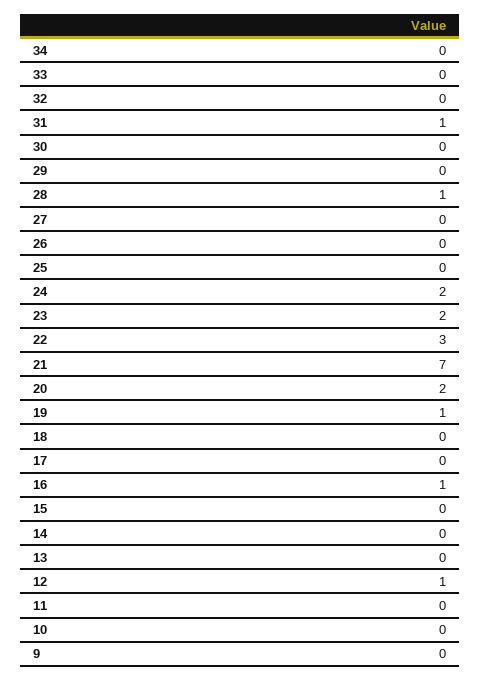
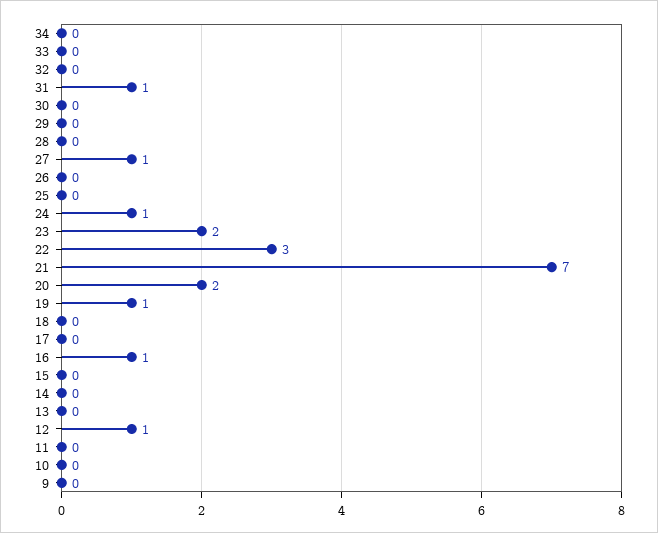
28: 1 -> 0
27: 0 -> 1
24: 2 -> 1

